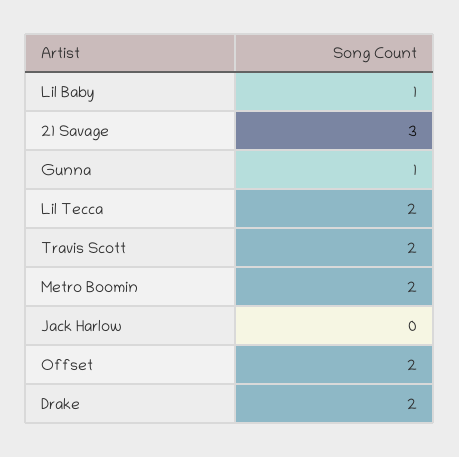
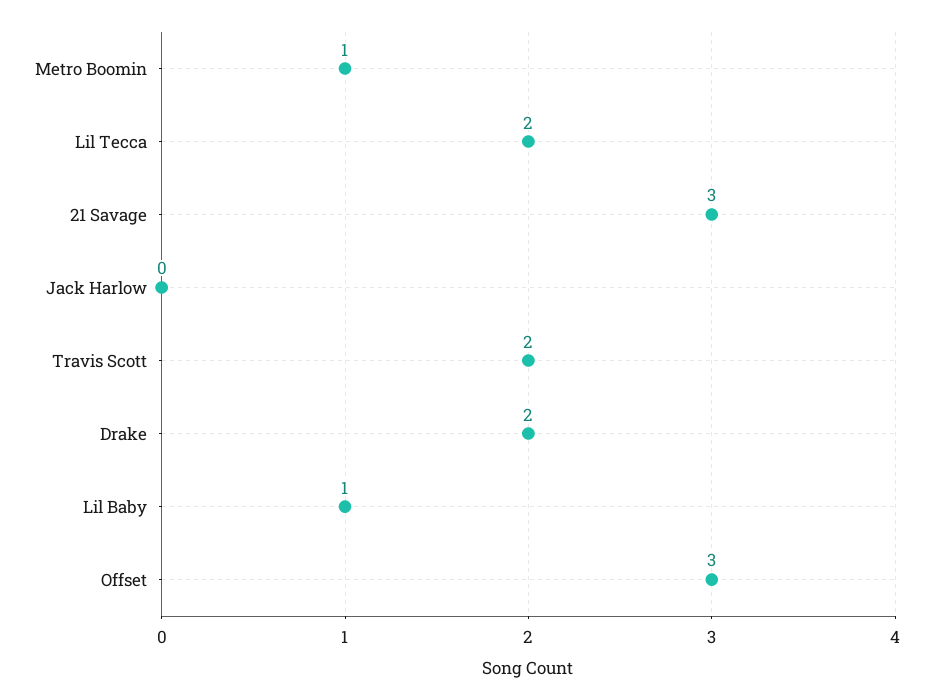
Gunna: 1 -> none
Metro Boomin: 2 -> 1
Offset: 2 -> 3

